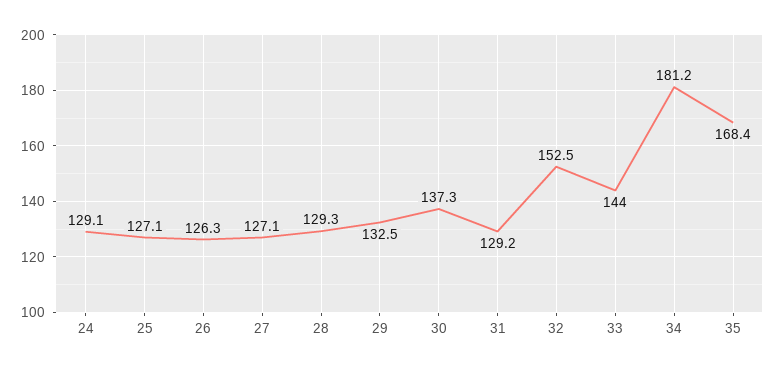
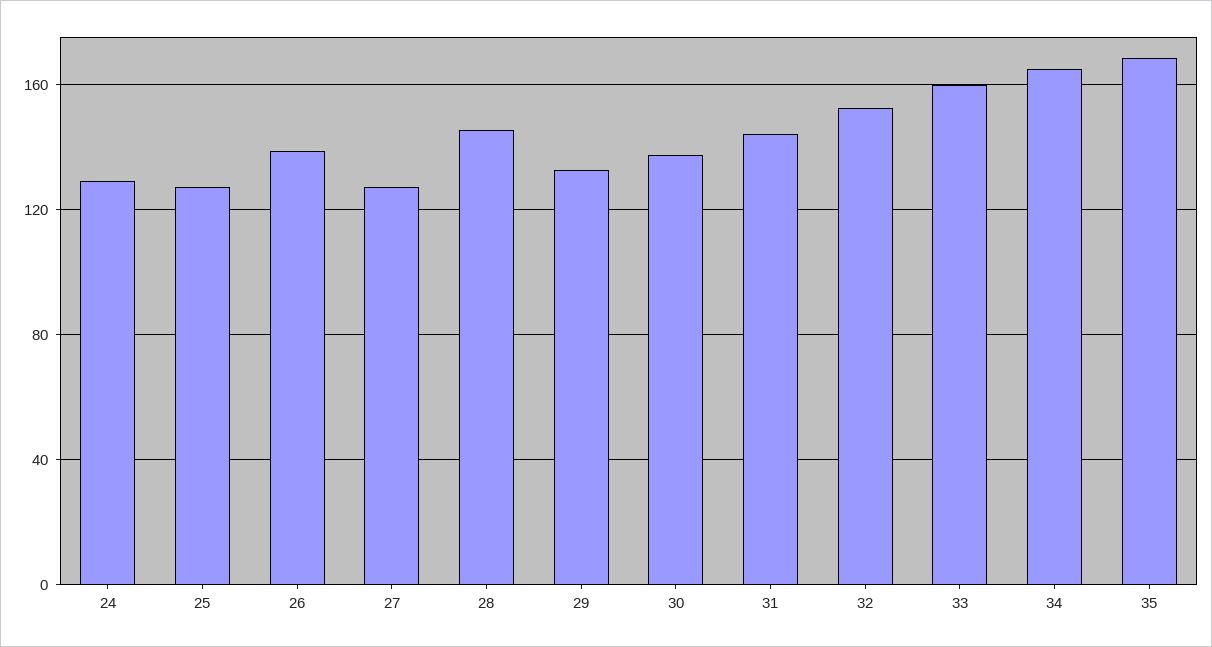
26: 126.3 -> 140
28: 129.3 -> 145
31: 129.2 -> 145
33: 144 -> 160
34: 181.2 -> 165

